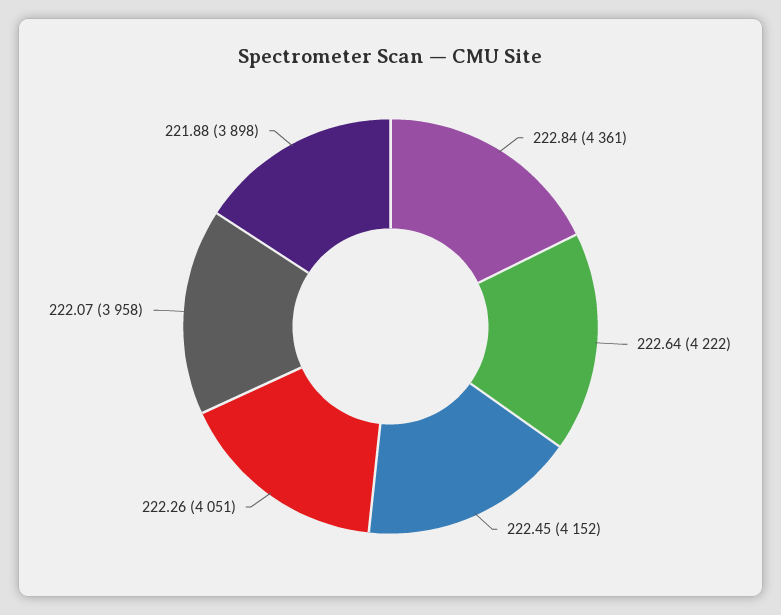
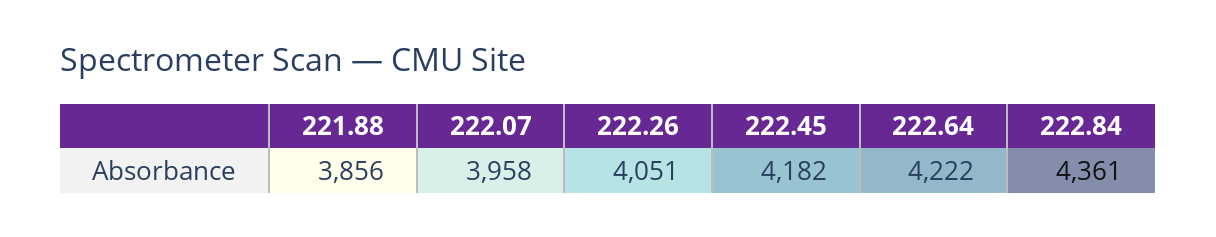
222.45: 4152 -> 4182
221.88: 3898 -> 3856

